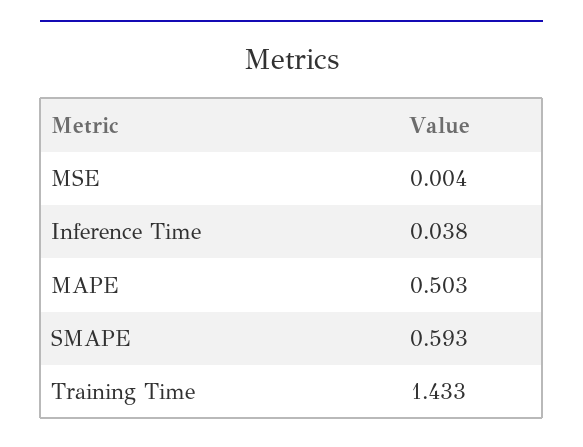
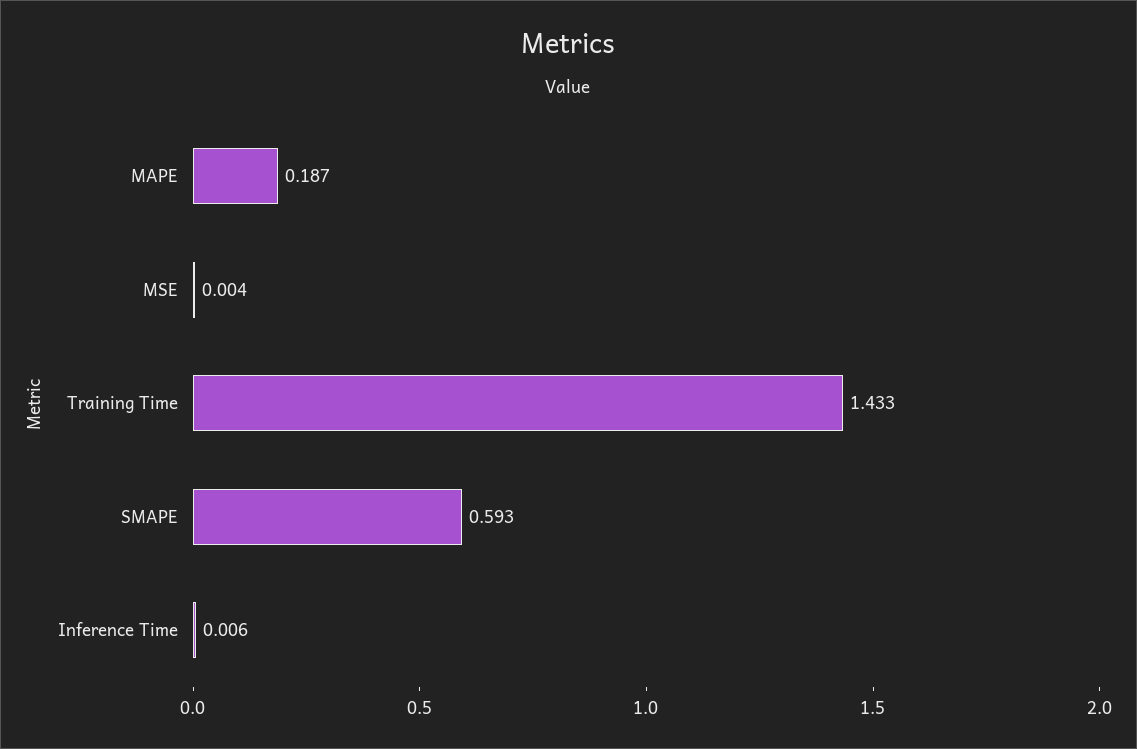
Inference Time: 0.038 -> 0.006
MAPE: 0.503 -> 0.187

